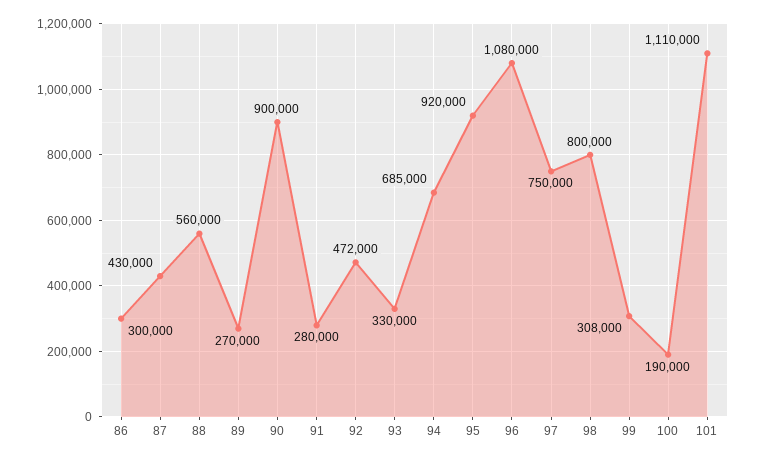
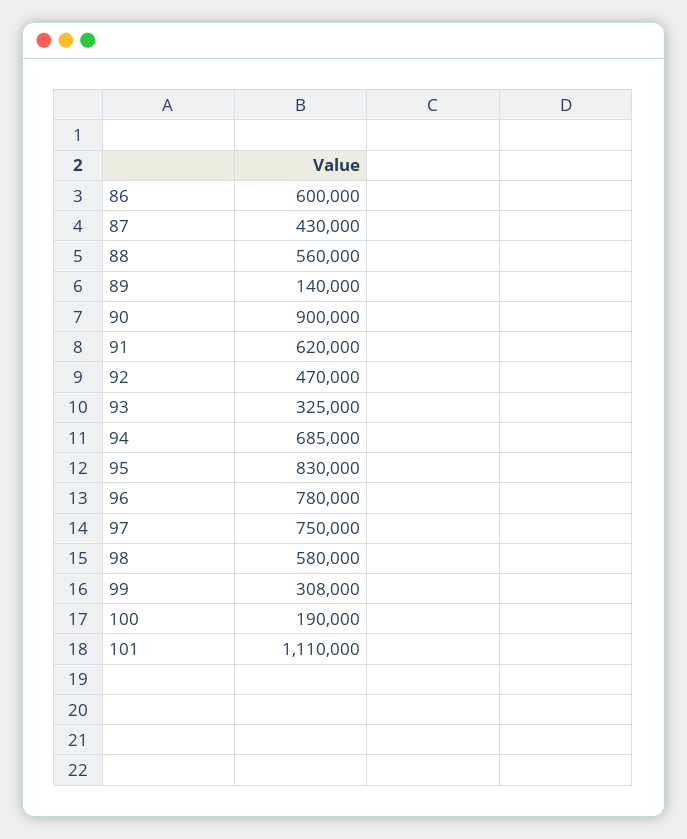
86: 300000 -> 600000
89: 270000 -> 140000
91: 280000 -> 620000
92: 472000 -> 470000
93: 330000 -> 325000
95: 920000 -> 830000
96: 1080000 -> 780000
98: 800000 -> 580000

